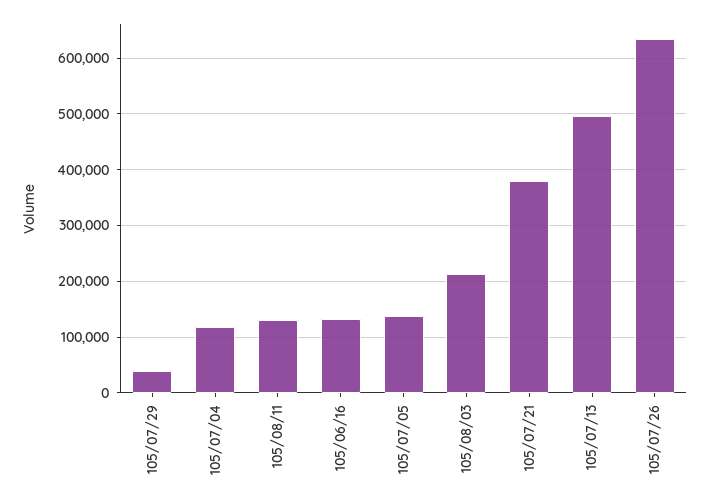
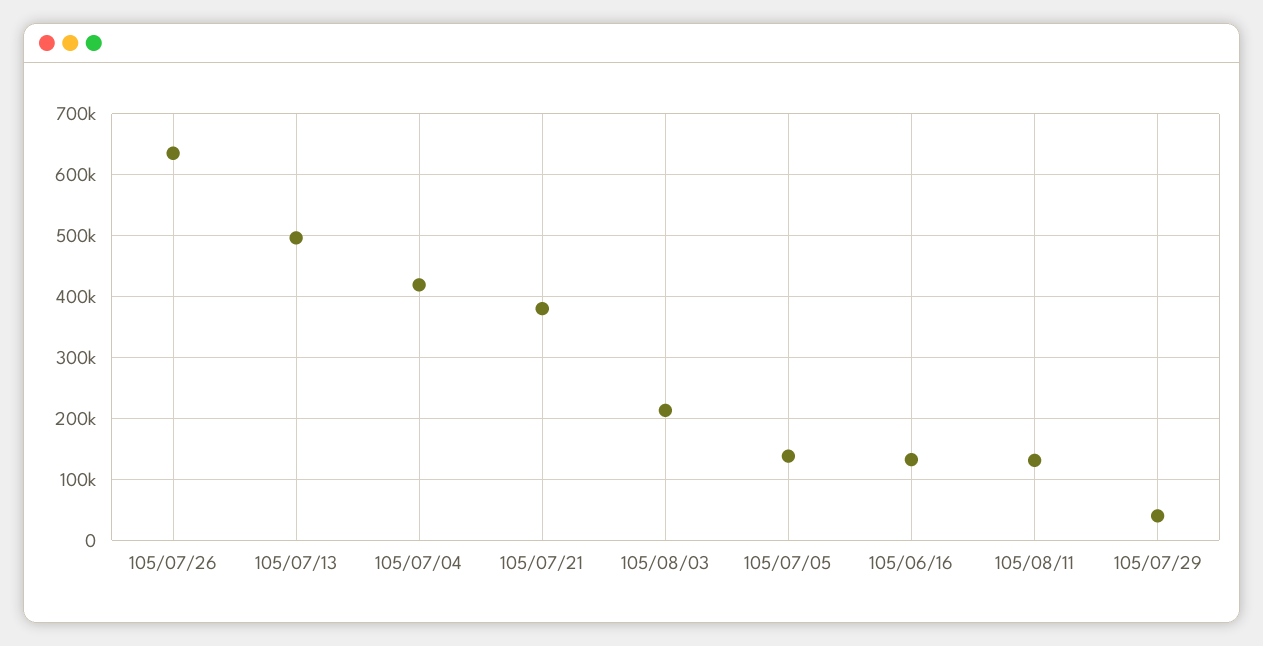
105/07/04: 120000 -> 420000

